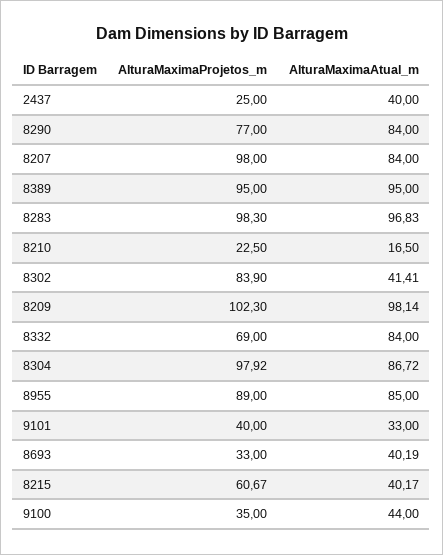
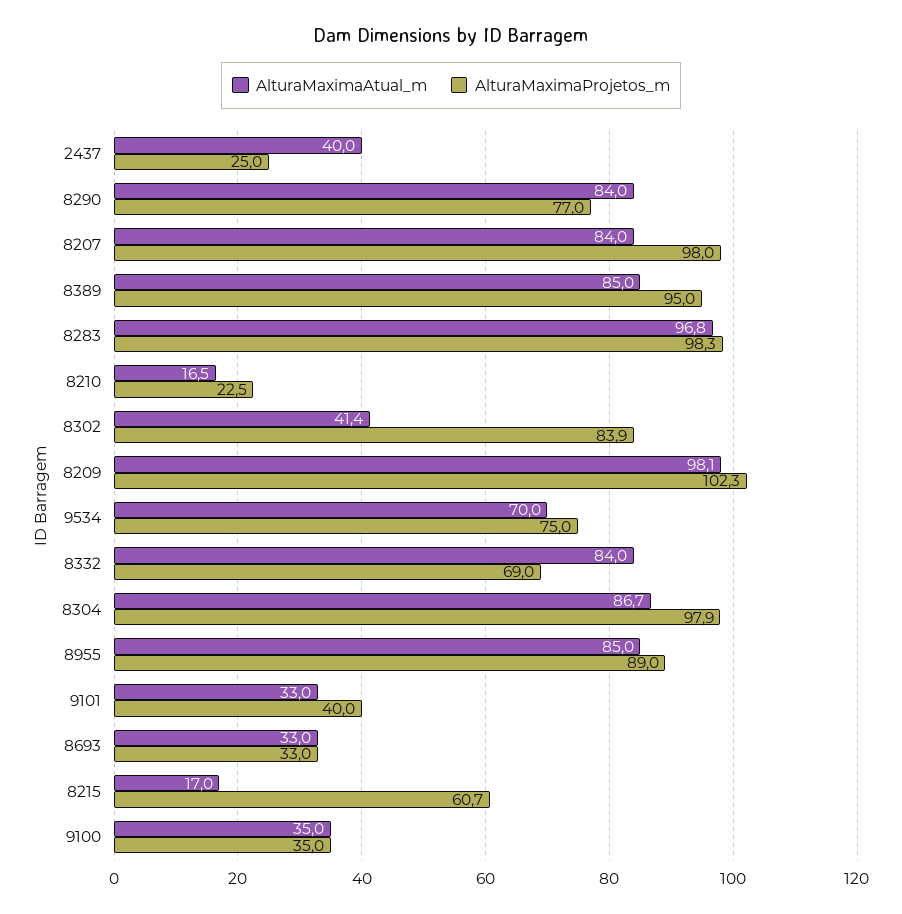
AlturaMaximaAtual_m, 8389: 95 -> 85
AlturaMaximaAtual_m, 8693: 40.19 -> 33
AlturaMaximaAtual_m, 8215: 40.17 -> 17
AlturaMaximaAtual_m, 9100: 44 -> 35
AlturaMaximaAtual_m, 9534: none -> 70
AlturaMaximaProjetos_m, 9534: none -> 75

